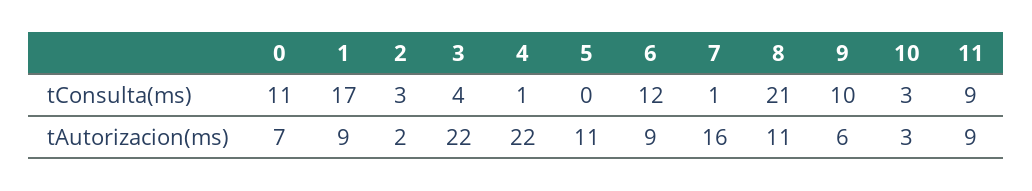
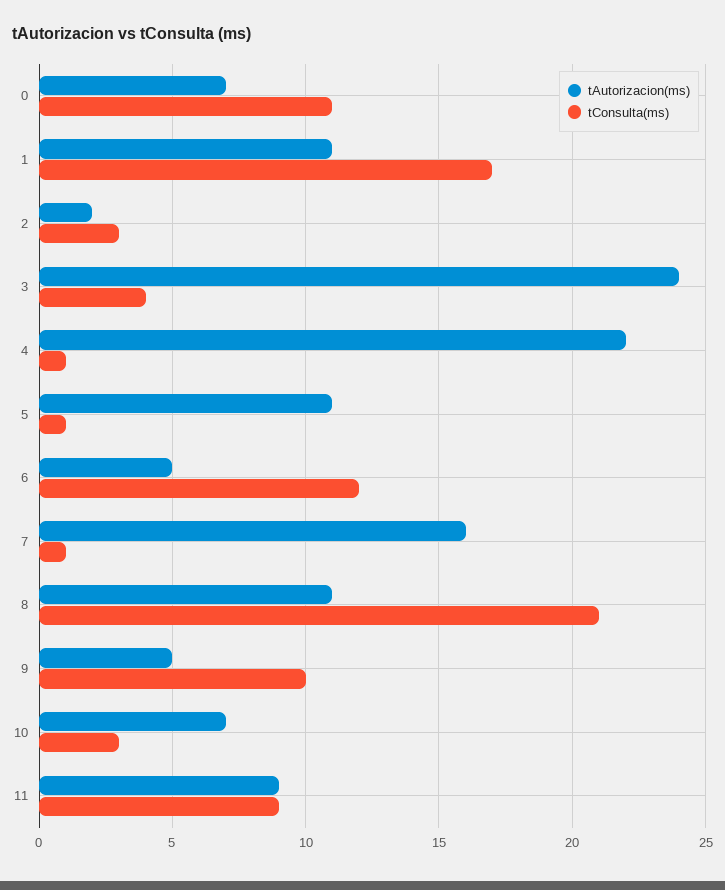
tConsulta(ms), 5: 0 -> 1
tAutorizacion(ms), 1: 9 -> 11
tAutorizacion(ms), 3: 22 -> 24
tAutorizacion(ms), 6: 9 -> 5
tAutorizacion(ms), 9: 6 -> 5
tAutorizacion(ms), 10: 3 -> 7

